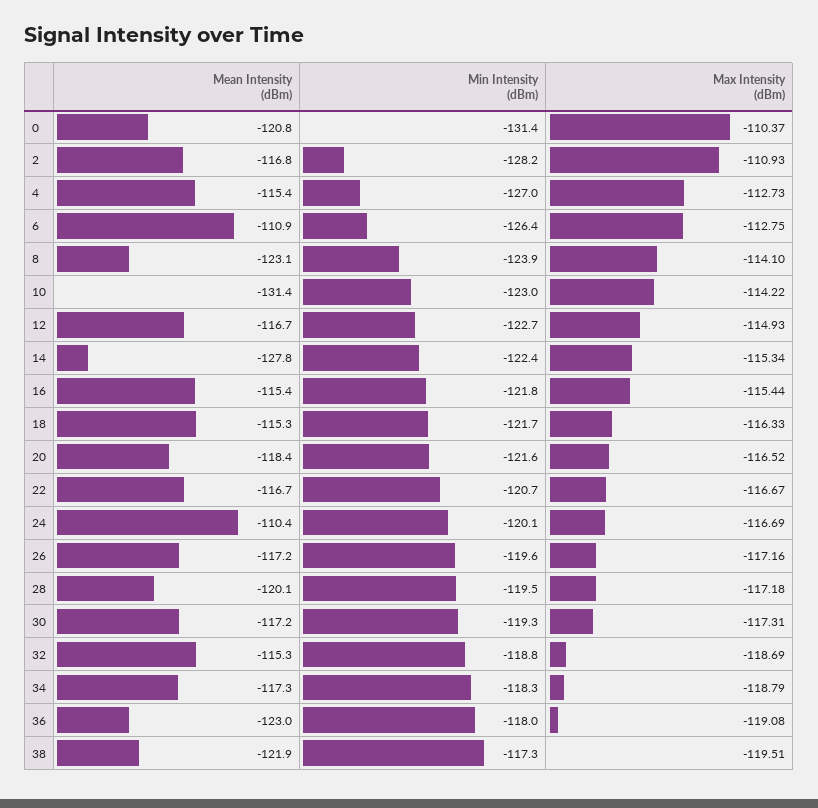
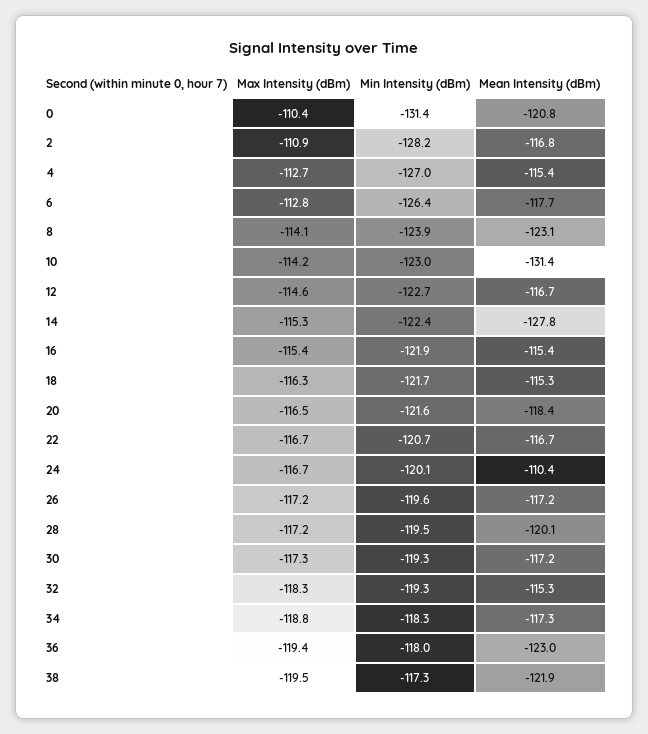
Mean Intensity (dBm), 6: -110.9 -> -117.7
Max Intensity (dBm), 12: -114.93 -> -114.6
Min Intensity (dBm), 16: -121.8 -> -121.9
Min Intensity (dBm), 32: -118.8 -> -119.3
Max Intensity (dBm), 32: -118.69 -> -118.3
Max Intensity (dBm), 36: -119.08 -> -119.4

